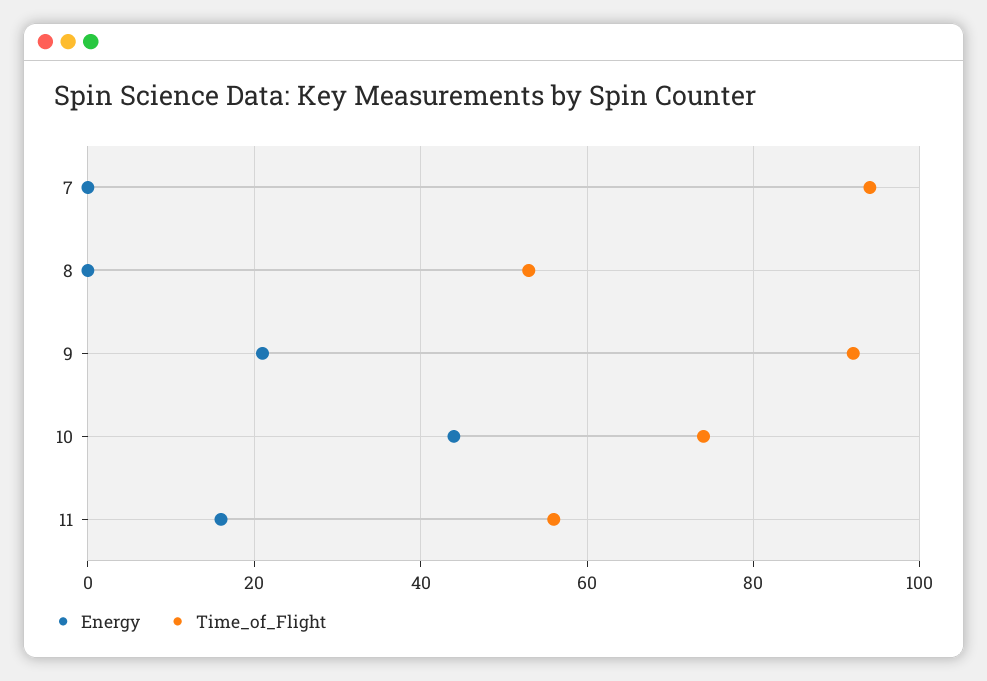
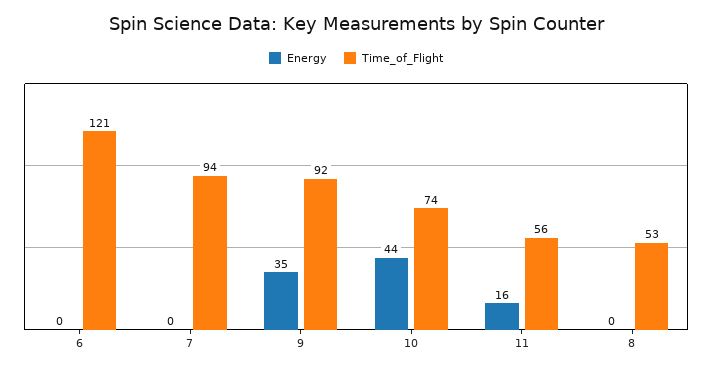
Energy, 9: 20 -> 35
Energy, 6: none -> 0
Time_of_Flight, 6: none -> 121

